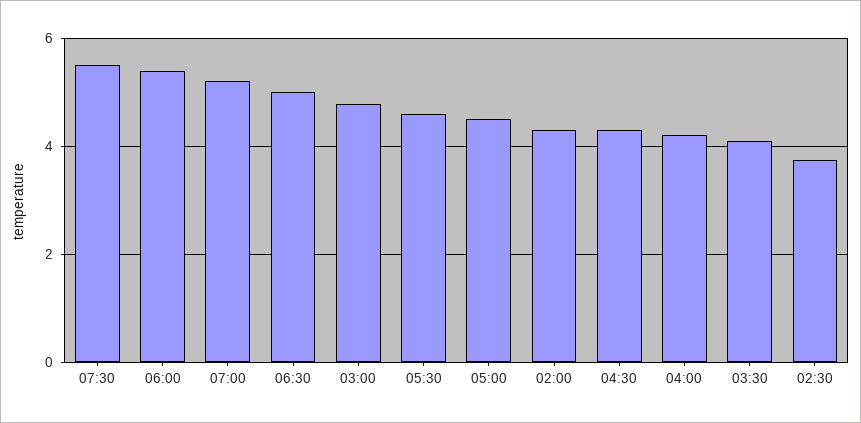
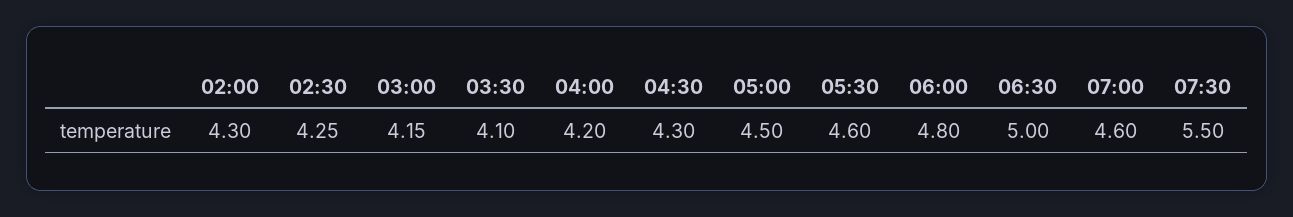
06:00: 5.4 -> 4.8
07:00: 5.2 -> 4.6
03:00: 4.8 -> 4.15
02:30: 3.8 -> 4.25

